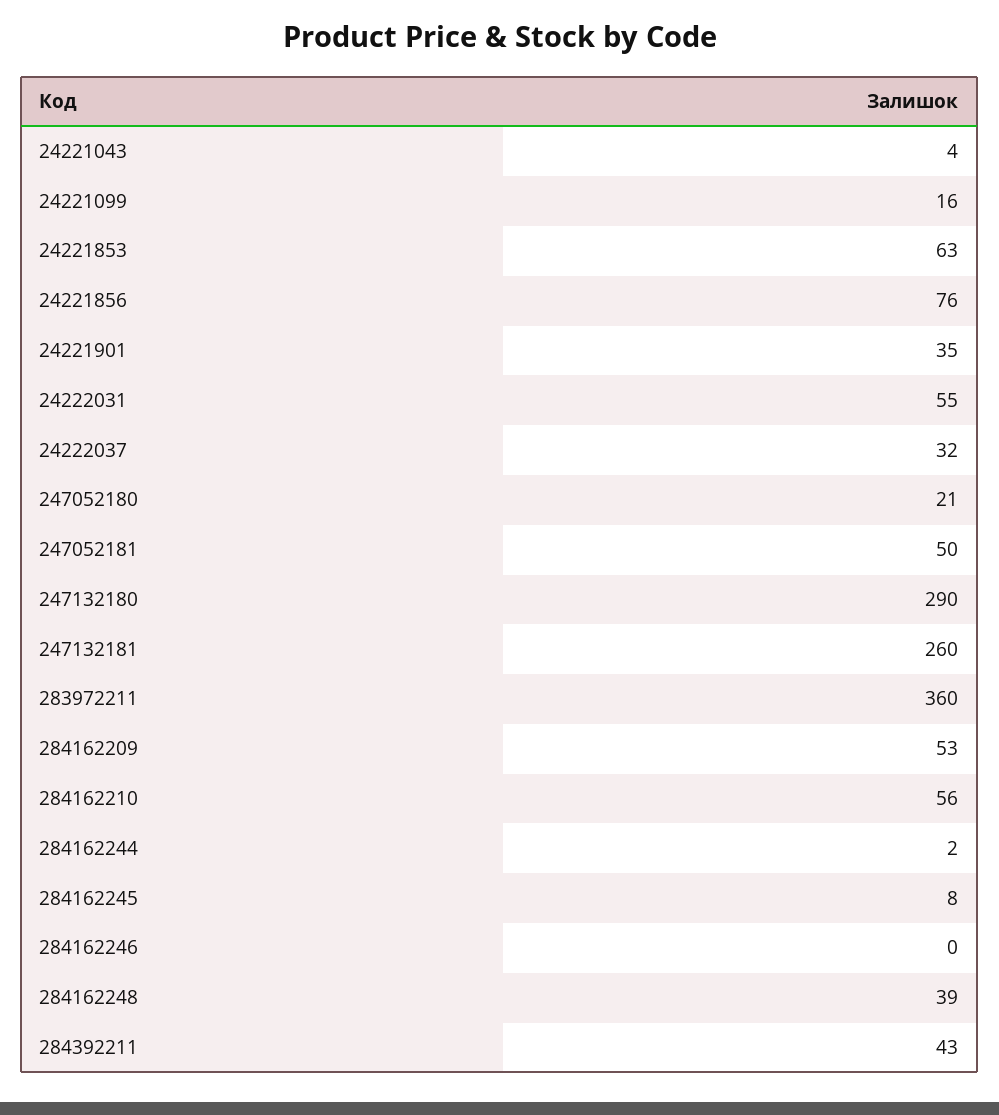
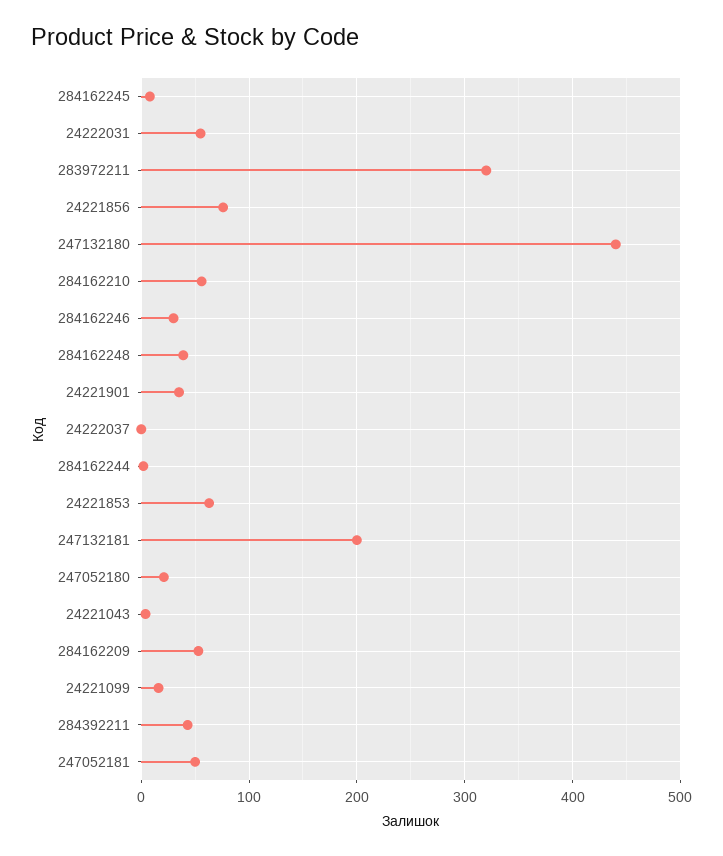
24222037: 32 -> 0
247132180: 290 -> 440
247132181: 260 -> 200
283972211: 360 -> 320
284162246: 0 -> 30

